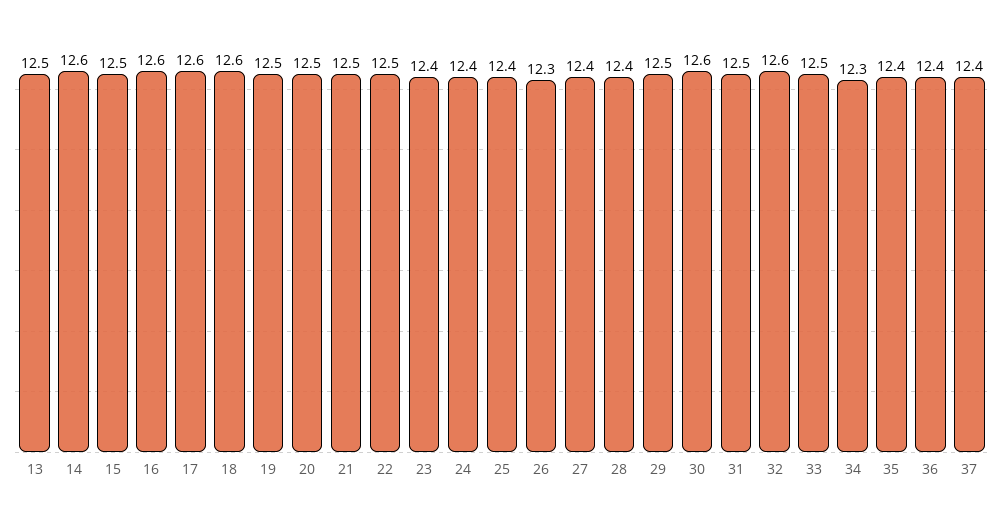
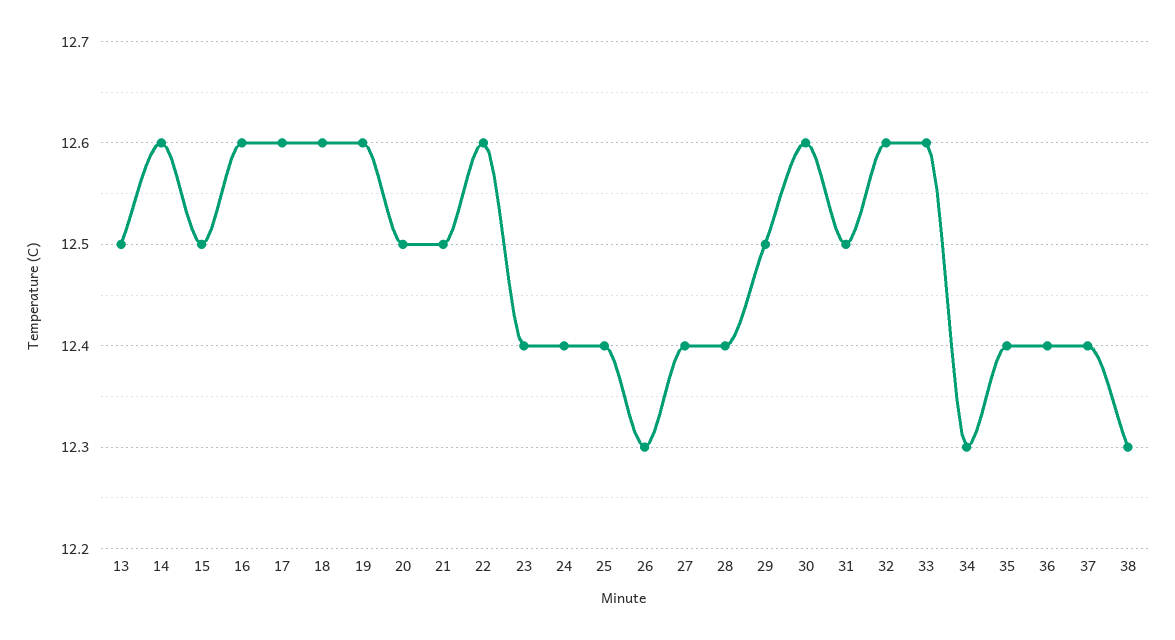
19: 12.5 -> 12.6
22: 12.5 -> 12.6
33: 12.5 -> 12.6
38: none -> 12.3

